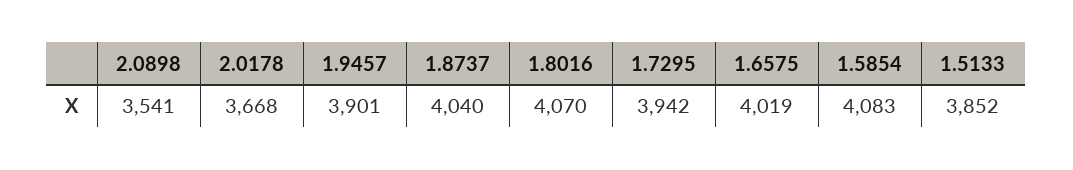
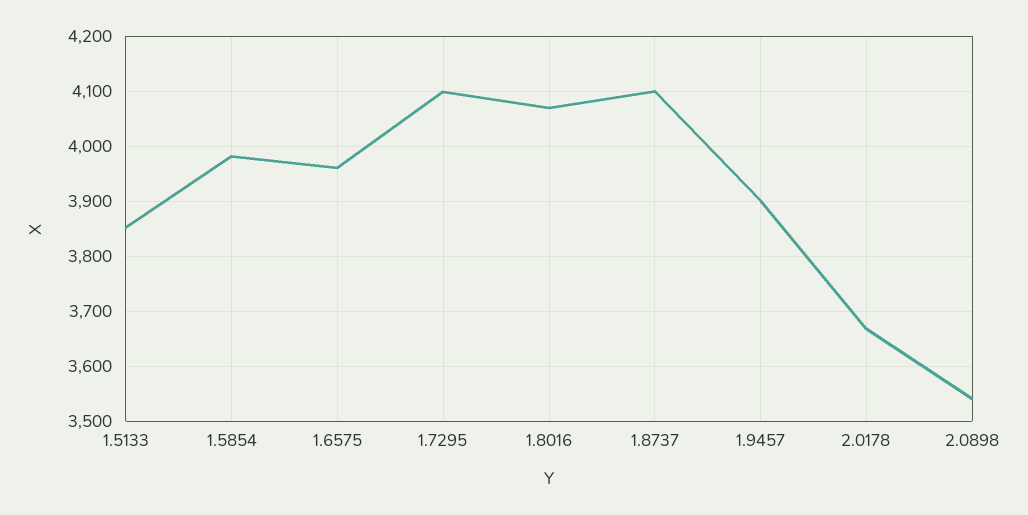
1.8737: 4040 -> 4100
1.7295: 3942 -> 4100
1.6575: 4019 -> 3960
1.5854: 4083 -> 3980

